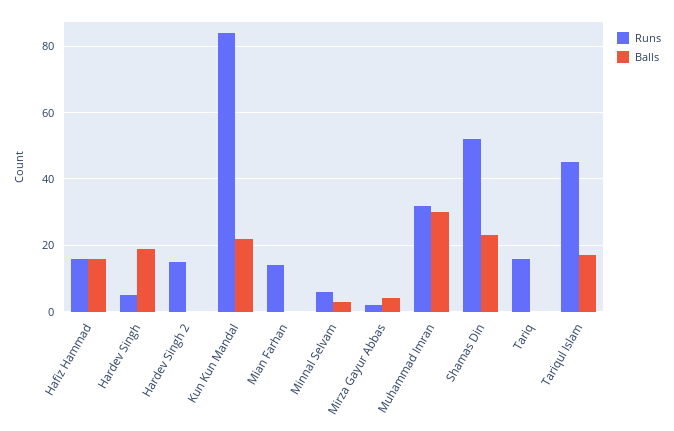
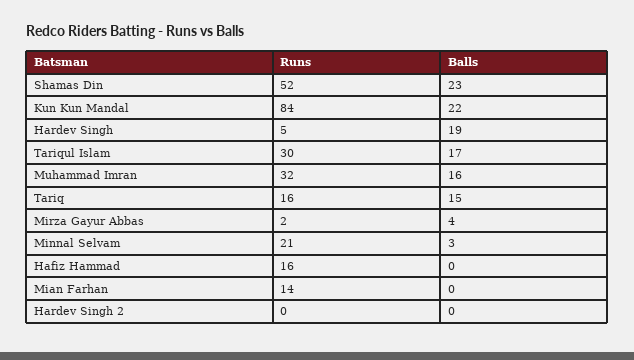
Balls, Hafiz Hammad: 15 -> 0
Runs, Hardev Singh 2: 15 -> 0
Runs, Minnal Selvam: 5 -> 21
Balls, Muhammad Imran: 30 -> 16
Balls, Tariq: 0 -> 15
Runs, Tariqul Islam: 45 -> 30

